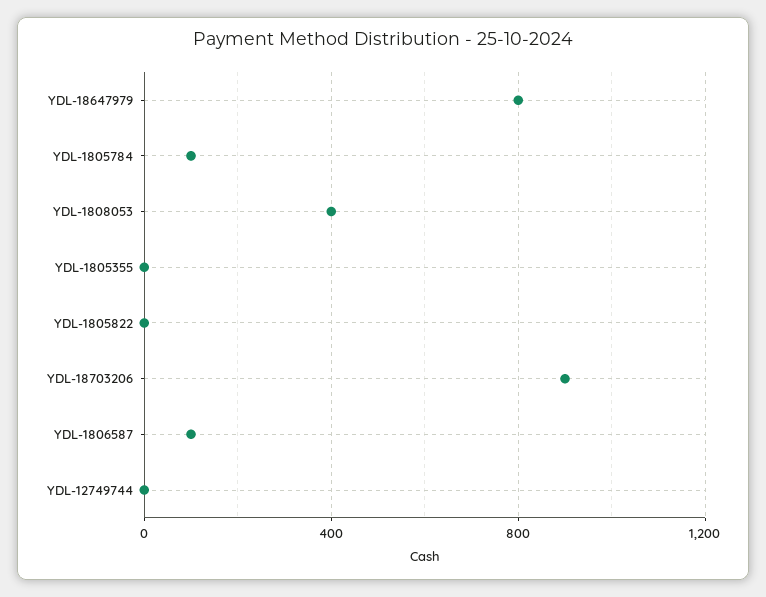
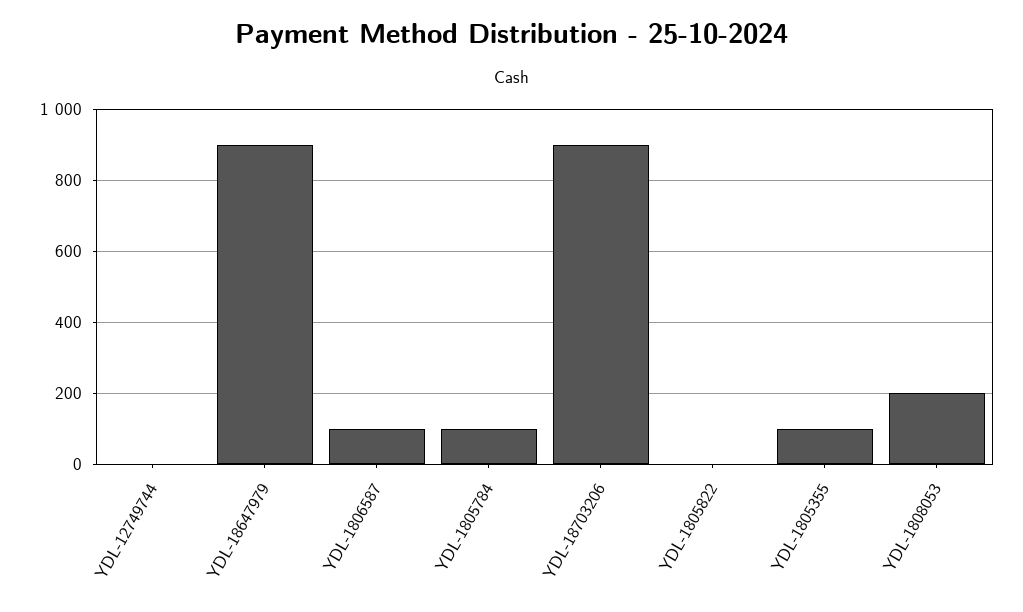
YDL-18647979: 800 -> 900
YDL-1808053: 400 -> 200
YDL-1805355: 0 -> 100

